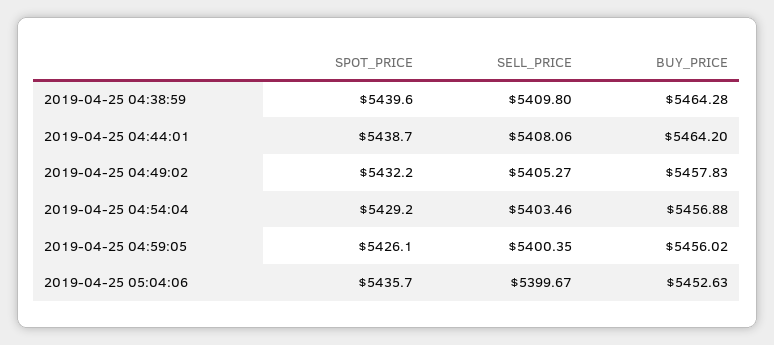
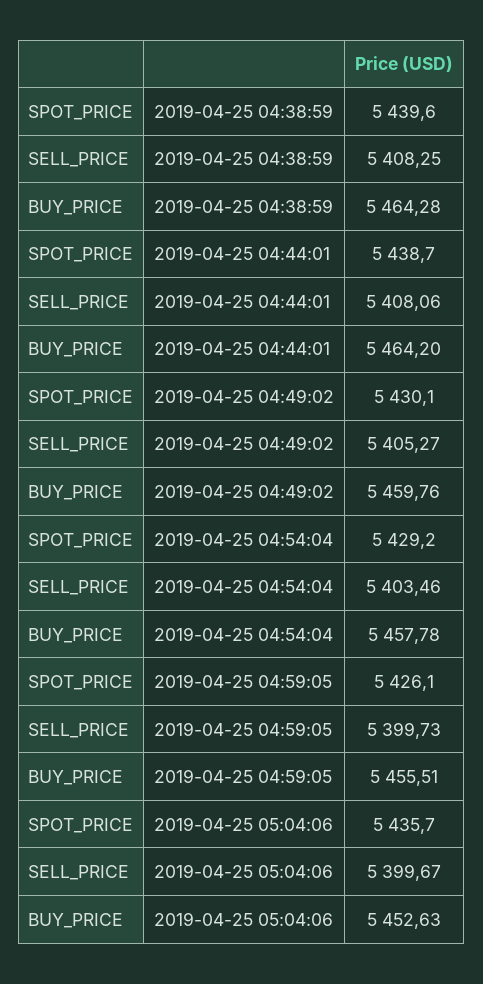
SELL_PRICE, 2019-04-25 04:38:59: 5409.8 -> 5408.25
SPOT_PRICE, 2019-04-25 04:49:02: 5432.2 -> 5430.1
BUY_PRICE, 2019-04-25 04:49:02: 5457.83 -> 5459.76
BUY_PRICE, 2019-04-25 04:54:04: 5456.88 -> 5457.78
SELL_PRICE, 2019-04-25 04:59:05: 5400.35 -> 5399.73
BUY_PRICE, 2019-04-25 04:59:05: 5456.02 -> 5455.51

